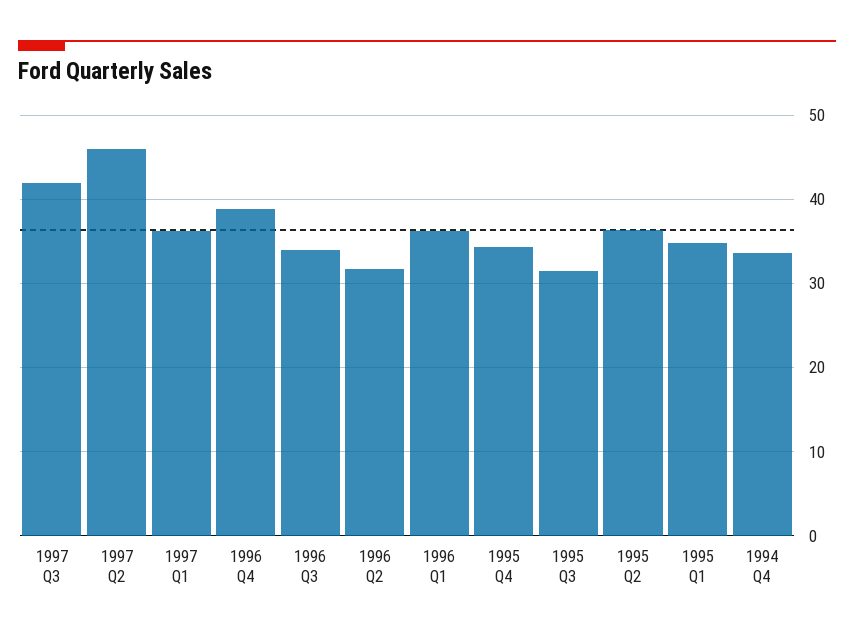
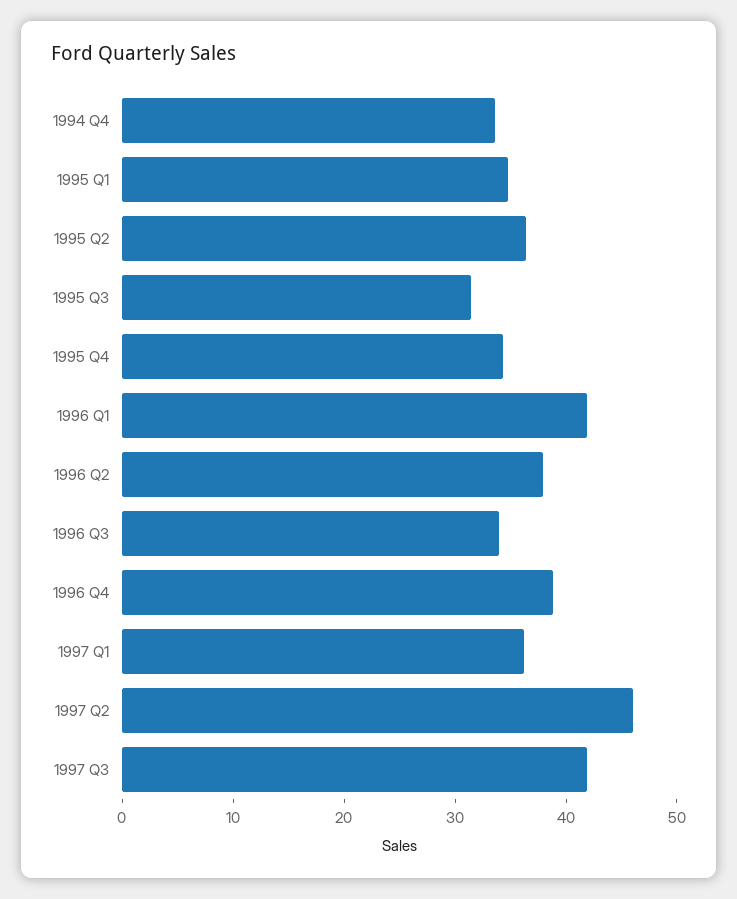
1996 Q2: 32 -> 38
1996 Q1: 36 -> 42

